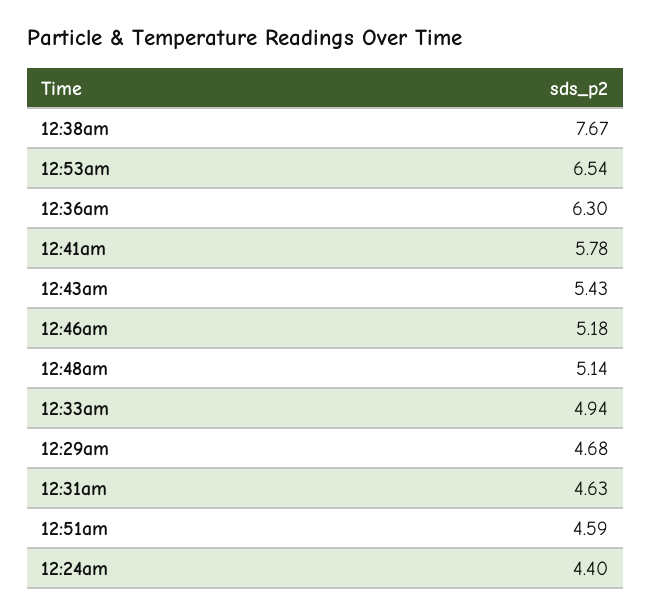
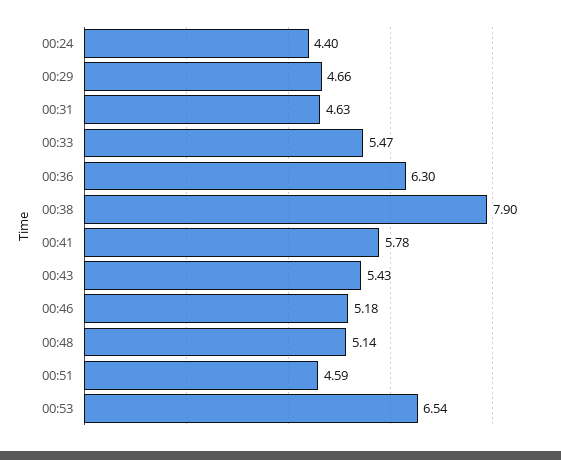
12:38am: 7.67 -> 7.9
12:33am: 4.94 -> 5.47
12:29am: 4.68 -> 4.66

